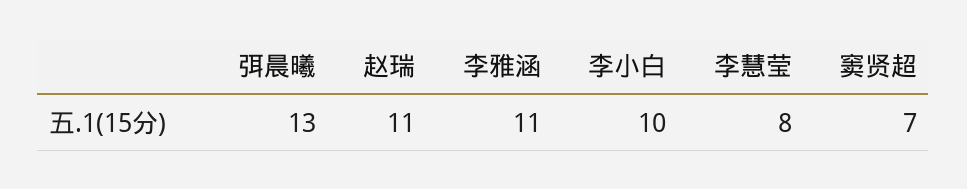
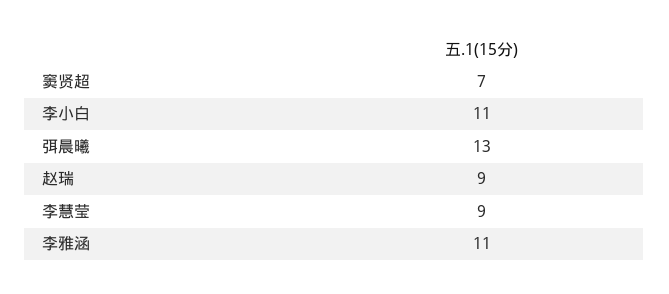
赵瑞: 11 -> 9
李小白: 10 -> 11
李慧莹: 8 -> 9

